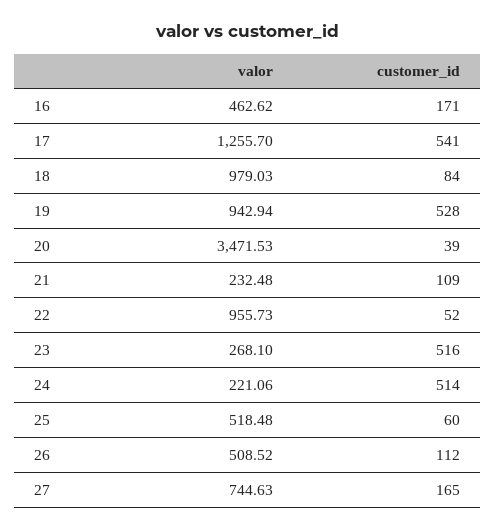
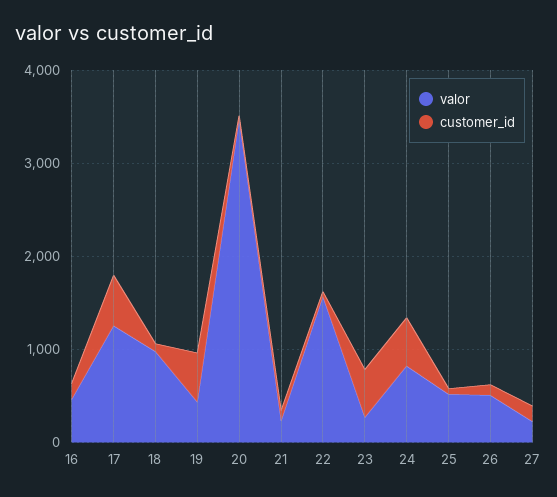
valor, 19: 942.94 -> 400
valor, 22: 955.73 -> 1600
valor, 24: 221.06 -> 800
valor, 27: 744.63 -> 200

